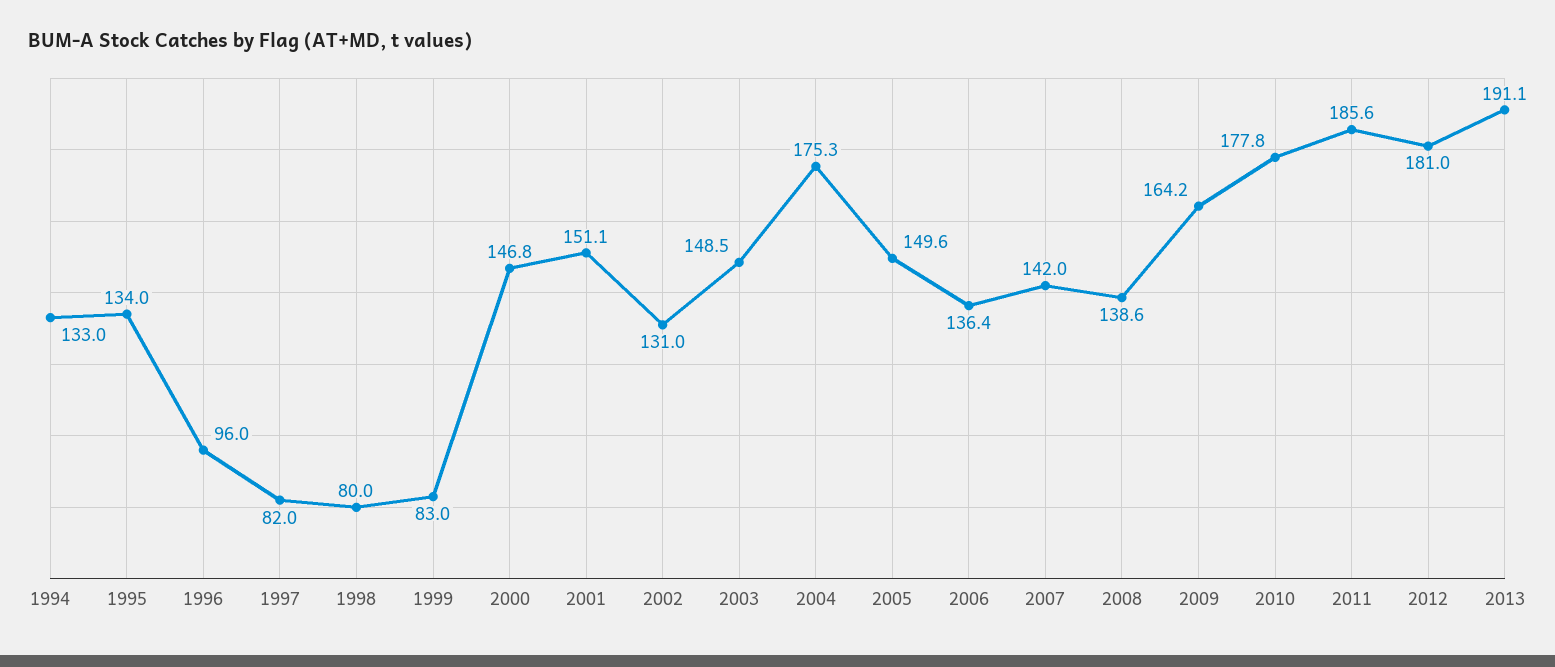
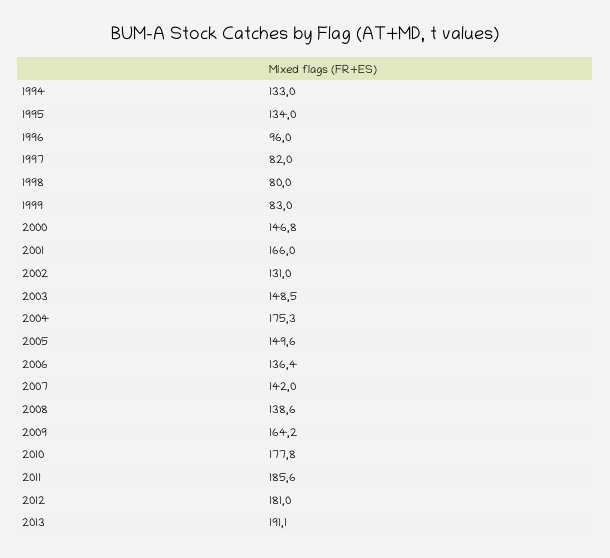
2001: 151.1 -> 166

